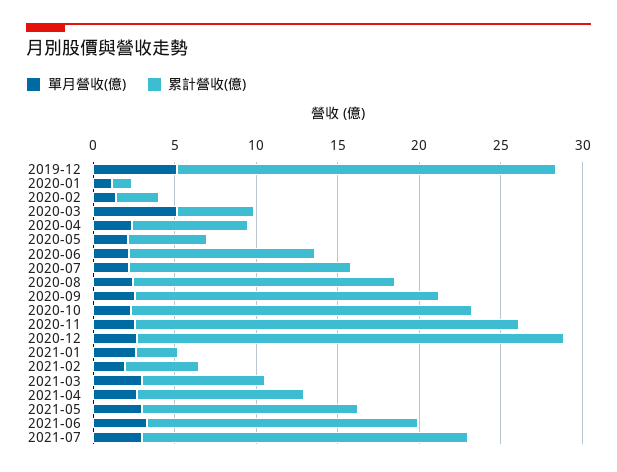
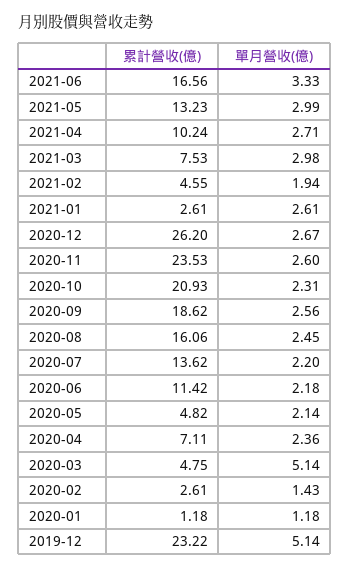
單月營收(億), 2021-07: 3 -> none
累計營收(億), 2021-07: 20 -> none

